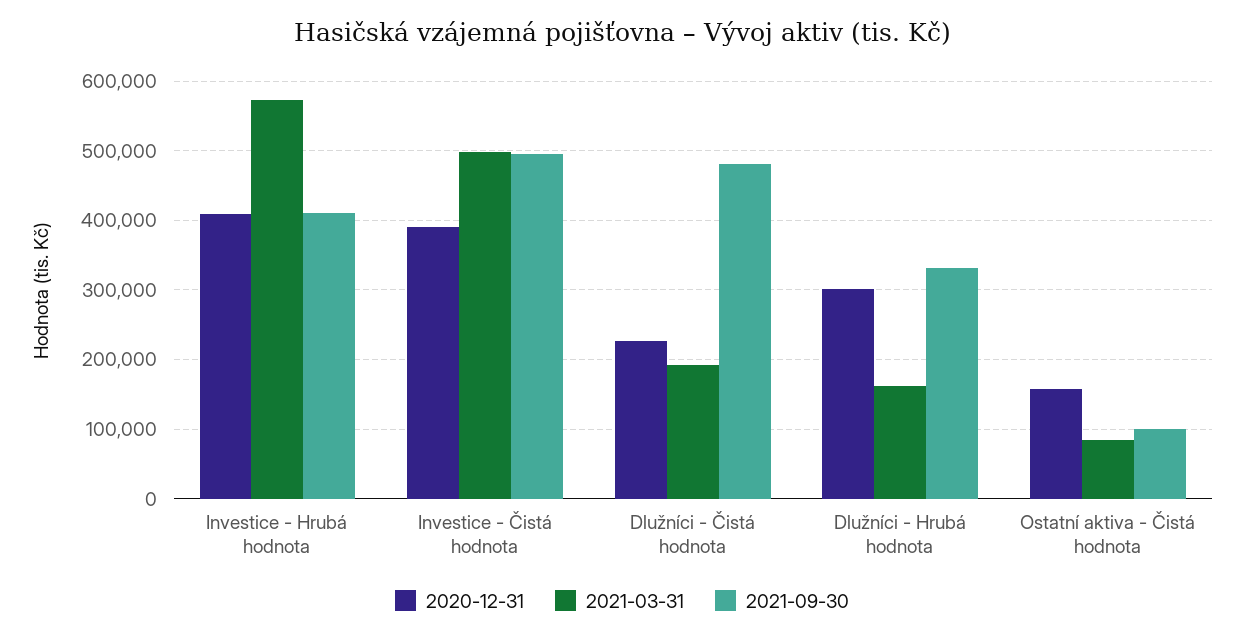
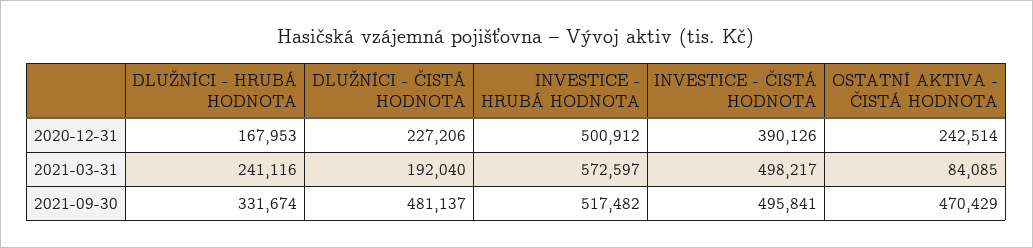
2020-12-31, Investice - Hrubá hodnota: 410000 -> 500912
2021-09-30, Investice - Hrubá hodnota: 410000 -> 517482
2020-12-31, Dlužníci - Hrubá hodnota: 300000 -> 167953
2021-03-31, Dlužníci - Hrubá hodnota: 160000 -> 241116
2020-12-31, Ostatní aktiva - Čistá hodnota: 160000 -> 242514
2021-09-30, Ostatní aktiva - Čistá hodnota: 100000 -> 470429

